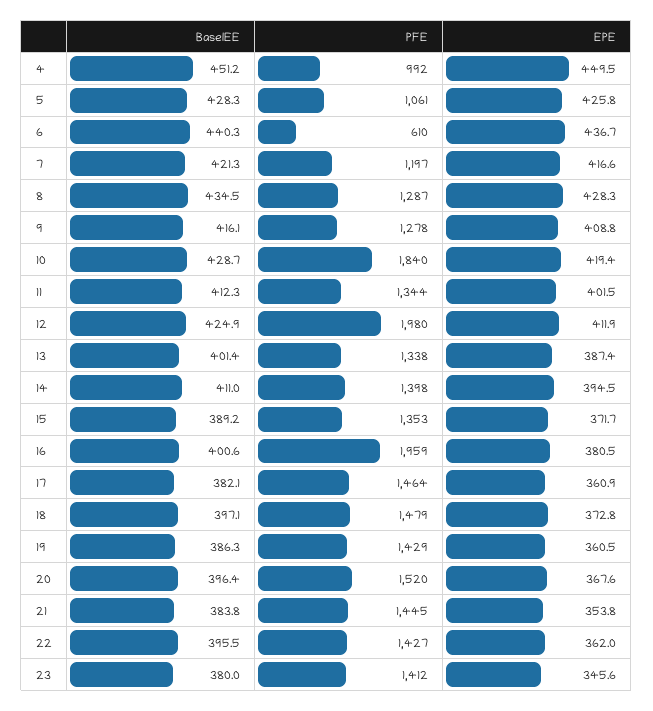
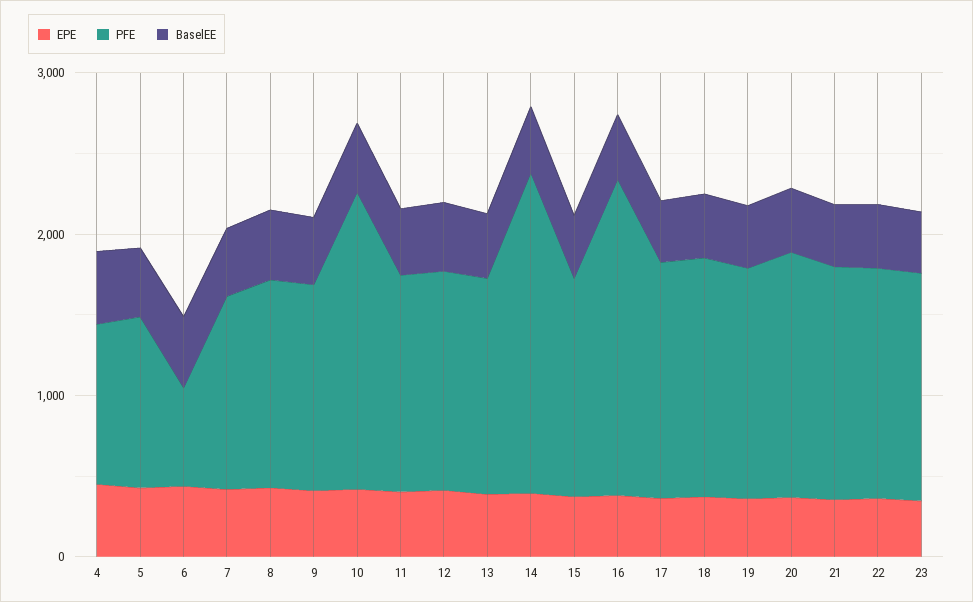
PFE, 12: 1980 -> 1400
PFE, 14: 1398 -> 2000

